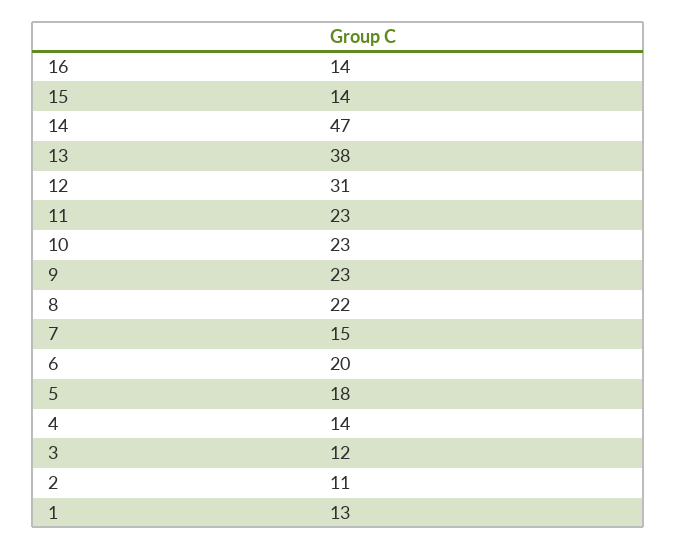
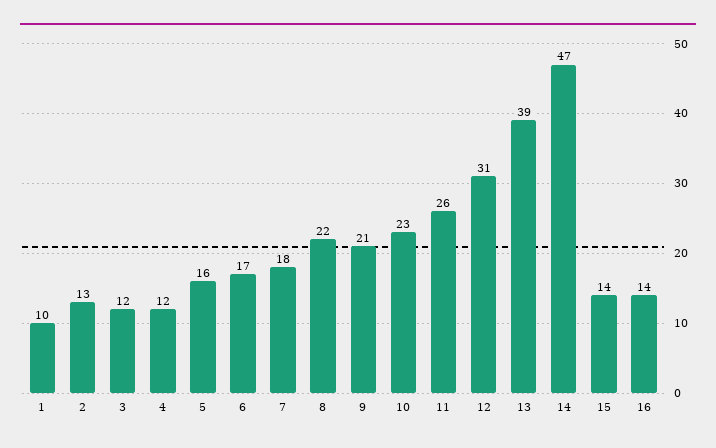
13: 38 -> 39
11: 23 -> 26
9: 23 -> 21
7: 15 -> 18
6: 20 -> 17
5: 18 -> 16
4: 14 -> 12
2: 11 -> 13
1: 13 -> 10

